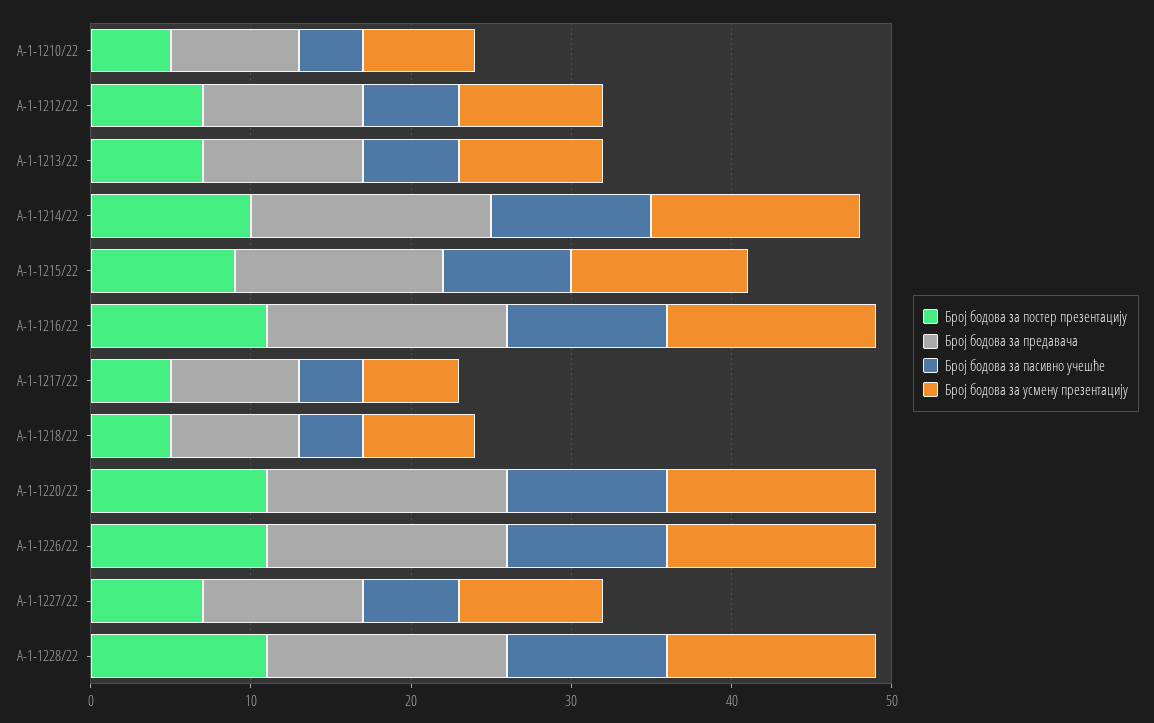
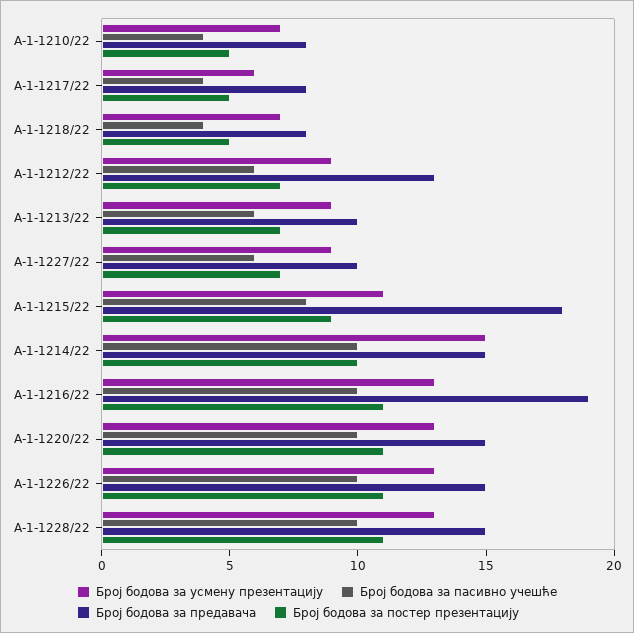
Број бодова за предавача, А-1-1212/22: 10 -> 13
Број бодова за усмену презентацију, А-1-1214/22: 13 -> 15
Број бодова за предавача, А-1-1215/22: 13 -> 18
Број бодова за предавача, А-1-1216/22: 15 -> 19

